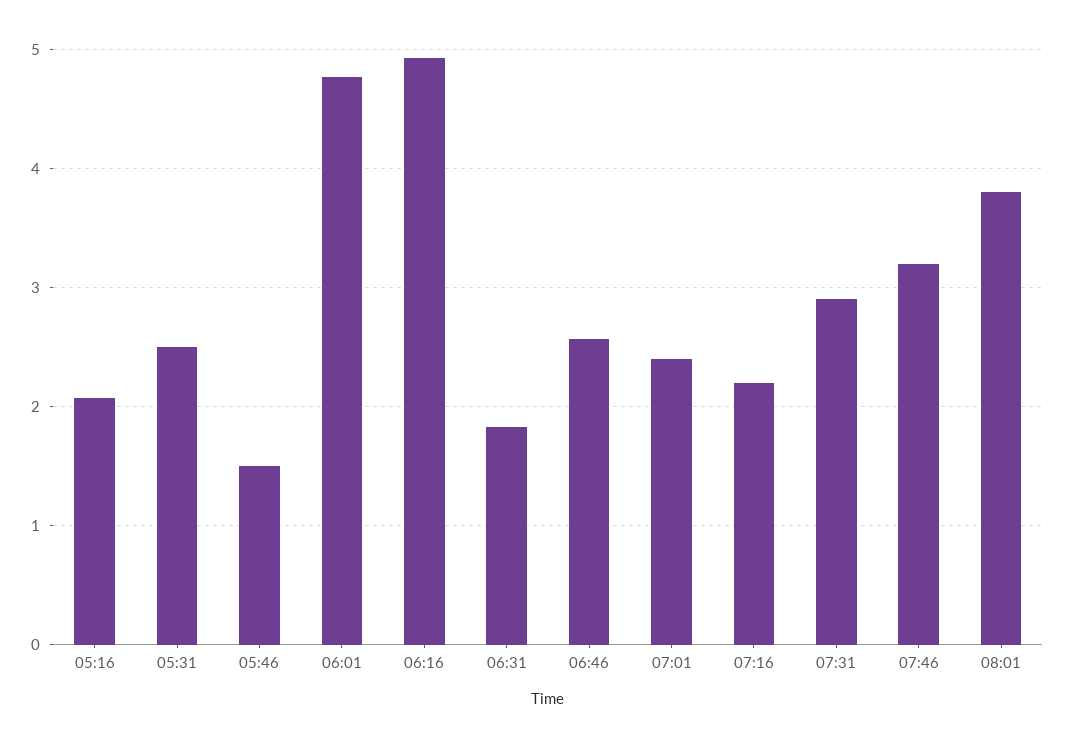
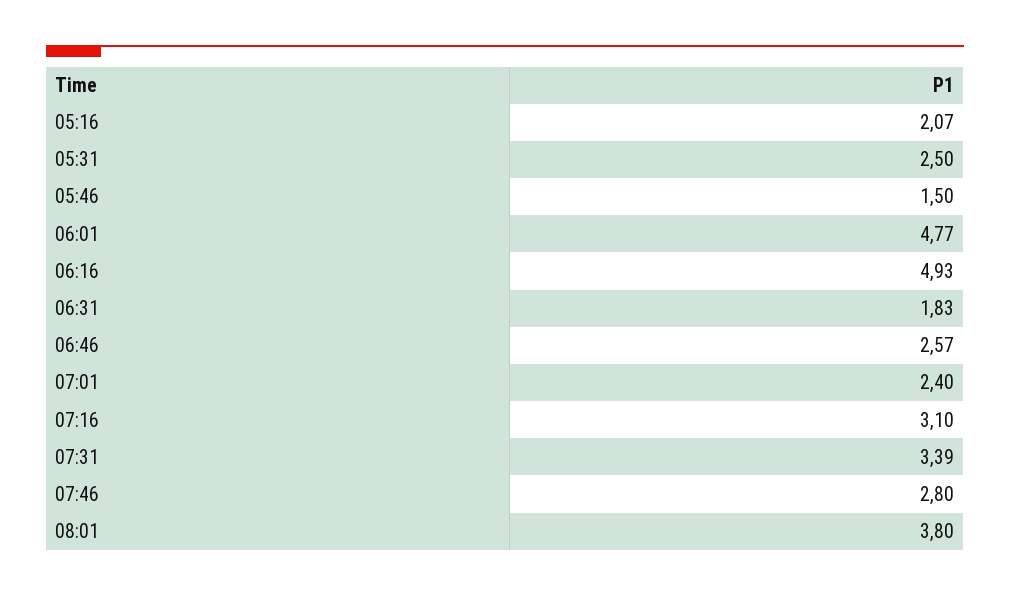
07:16: 2.2 -> 3.1
07:31: 2.9 -> 3.39
07:46: 3.2 -> 2.8

